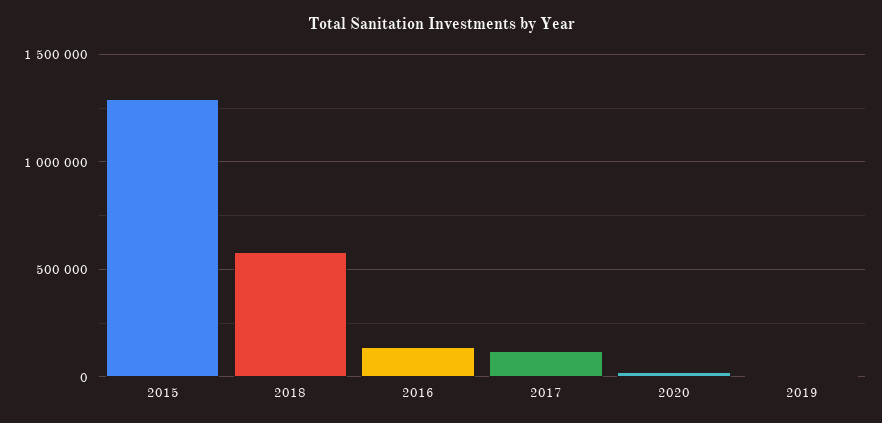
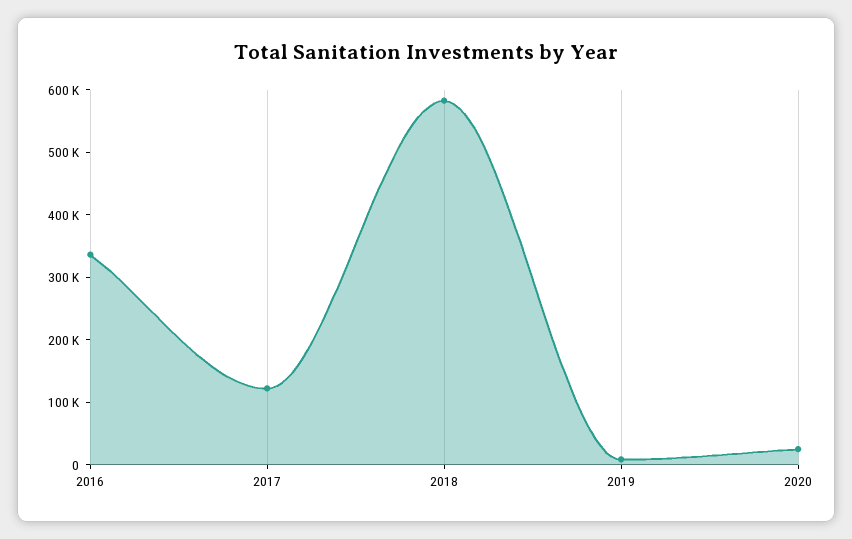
2015: 1300000 -> none
2016: 150000 -> 340000

